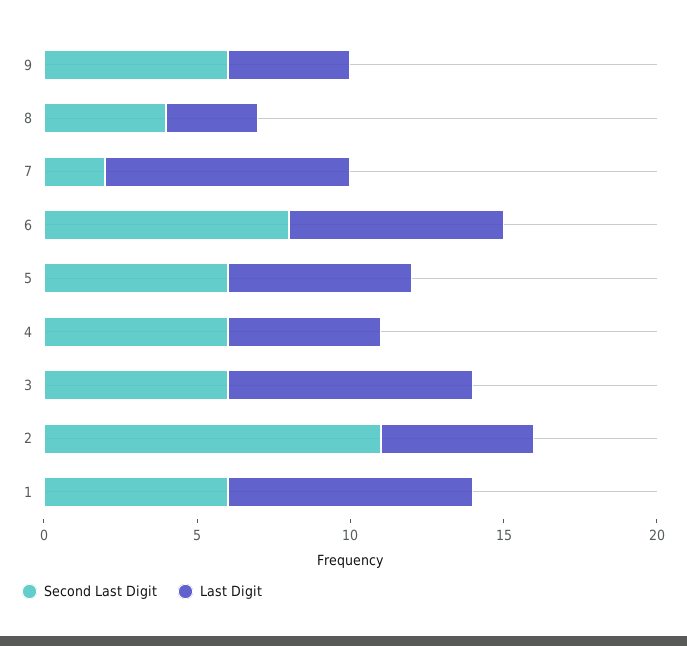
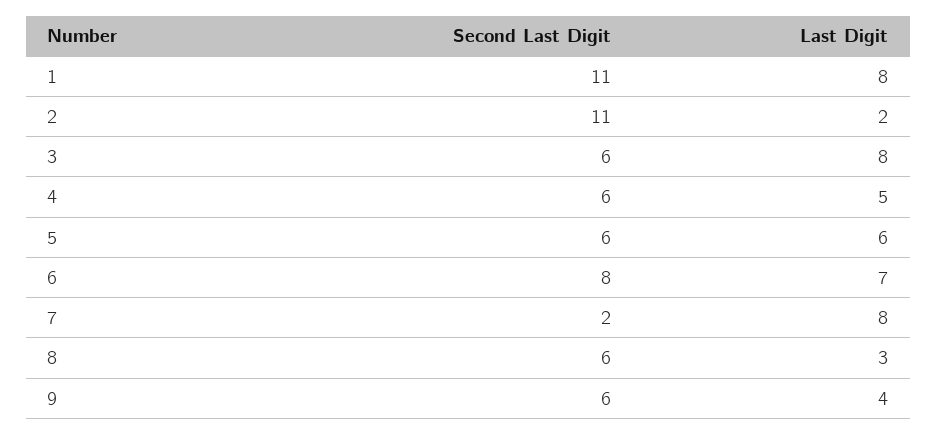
Second Last Digit, 8: 4 -> 6
Last Digit, 2: 5 -> 2
Second Last Digit, 1: 6 -> 11

